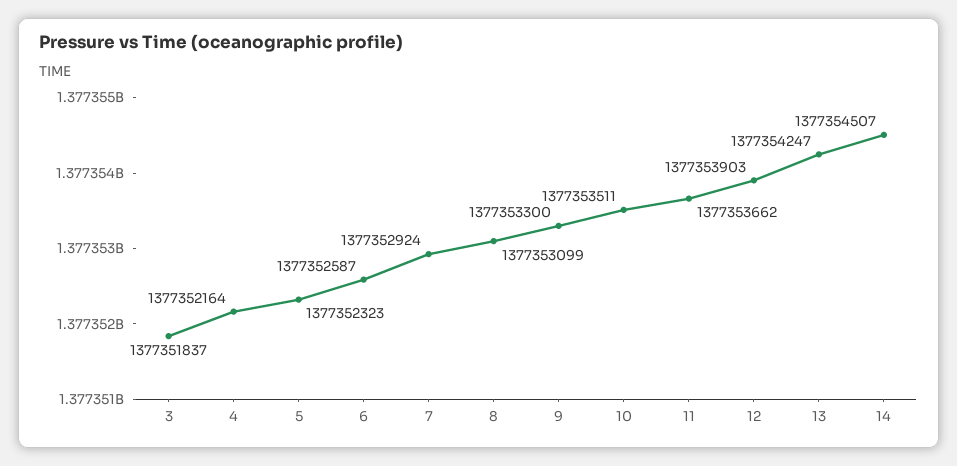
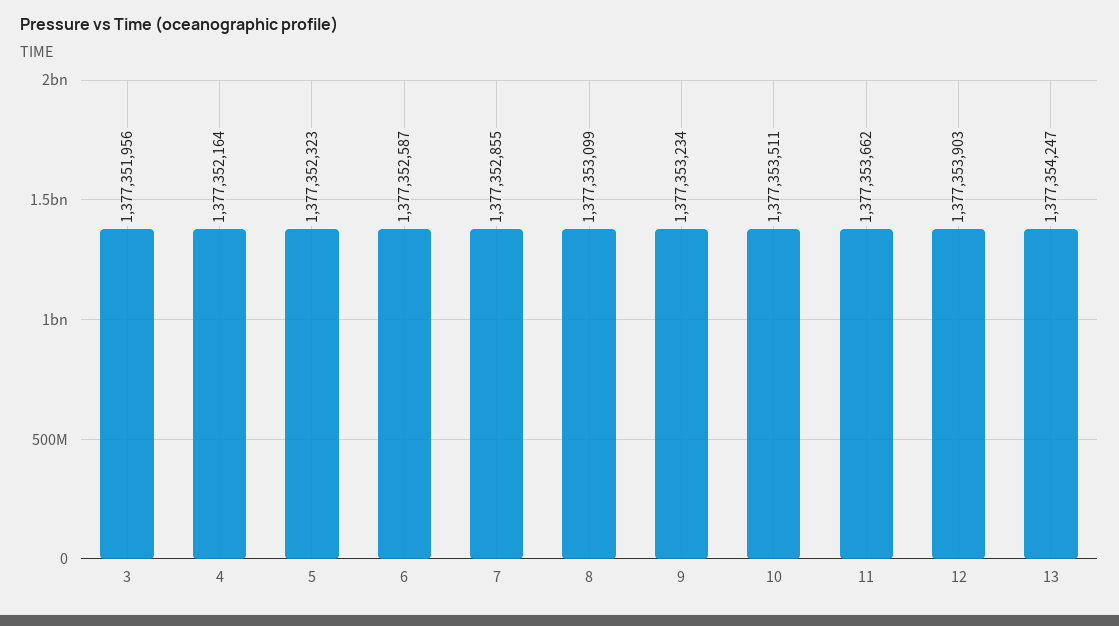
3: 1377351837 -> 1377351956
7: 1377352924 -> 1377352855
9: 1377353300 -> 1377353234
14: 1377354507 -> none

